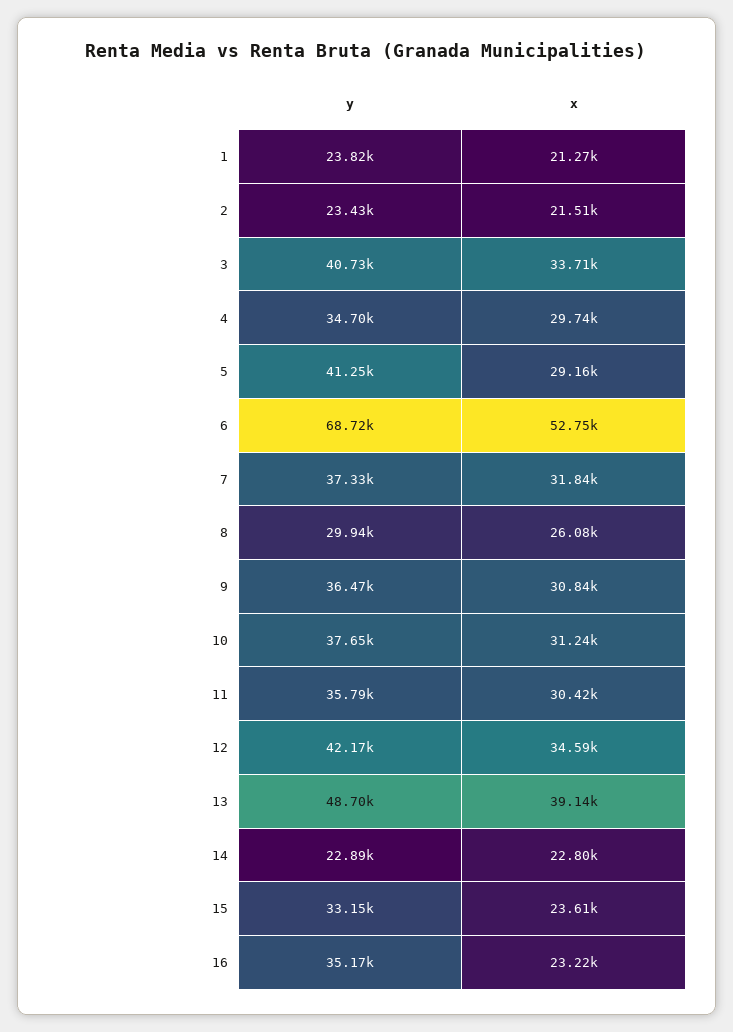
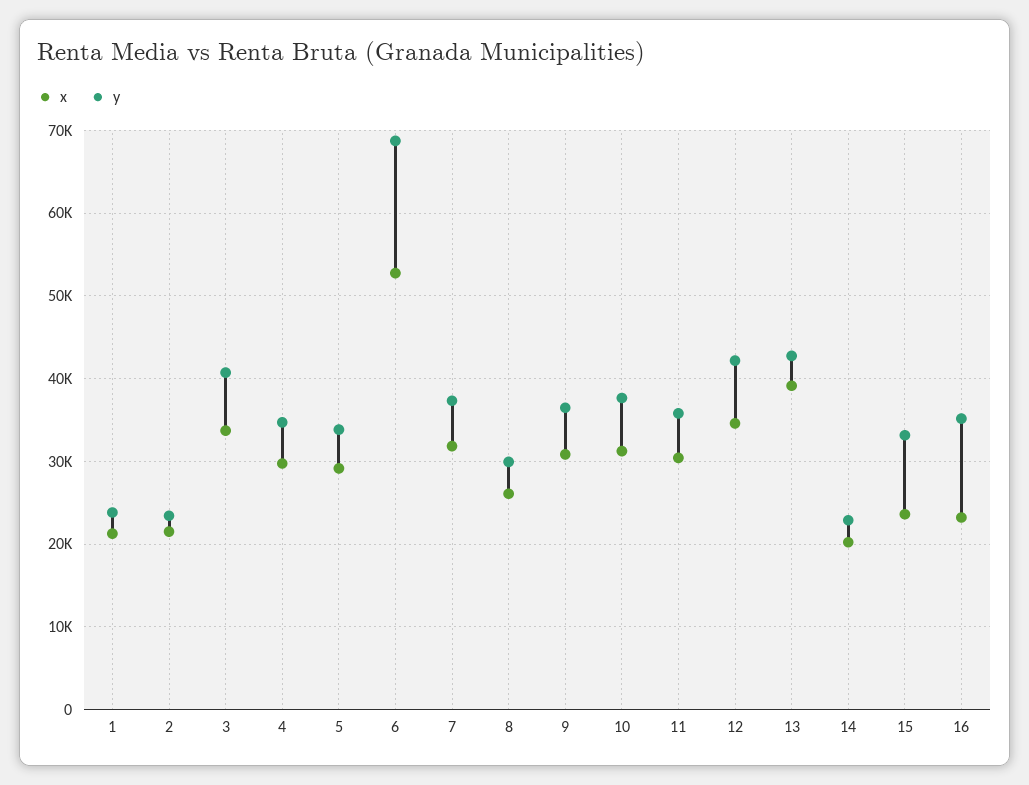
y, 5: 41250 -> 34000
y, 13: 48700 -> 43000
x, 14: 22800 -> 20000

